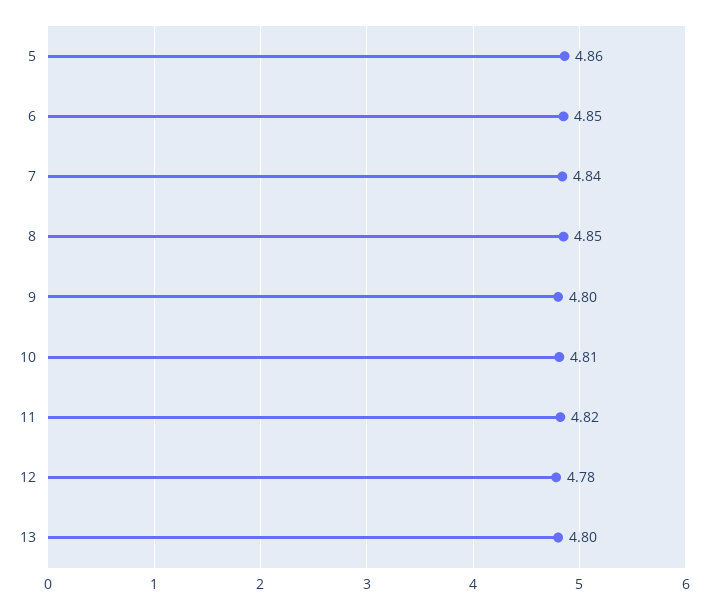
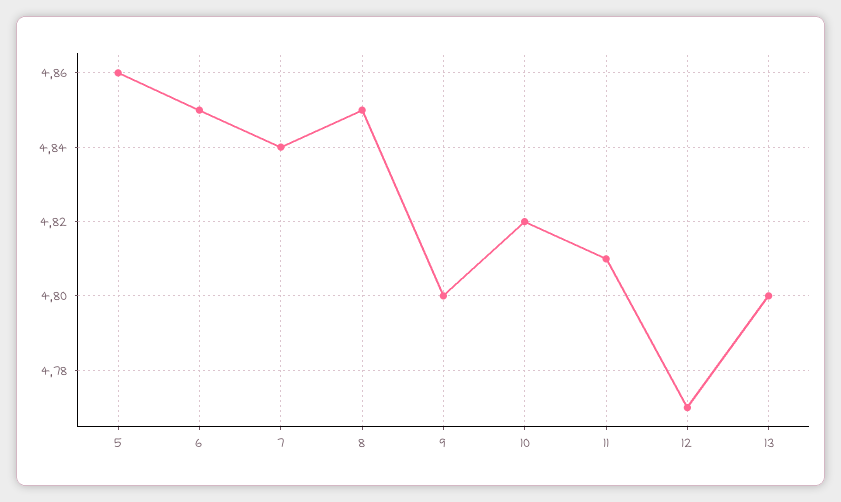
10: 4.81 -> 4.82
11: 4.82 -> 4.81
12: 4.78 -> 4.77

